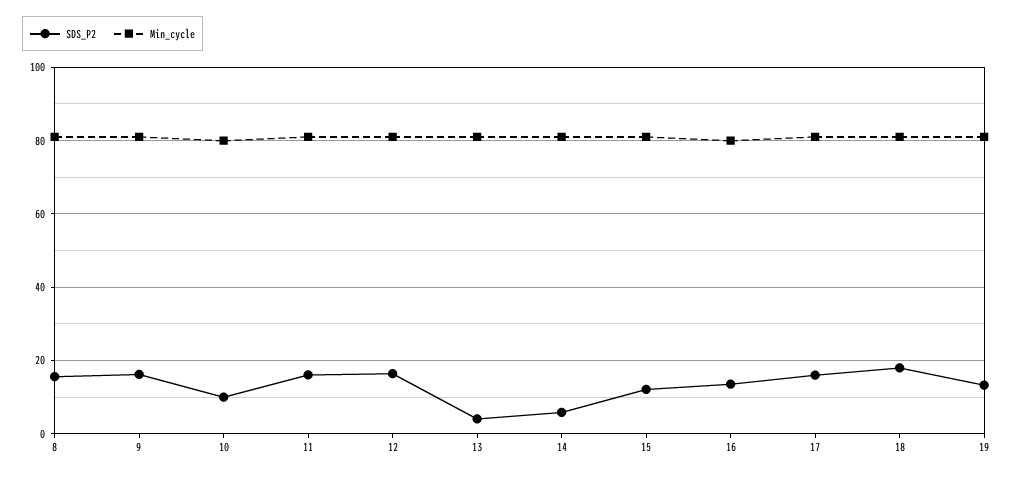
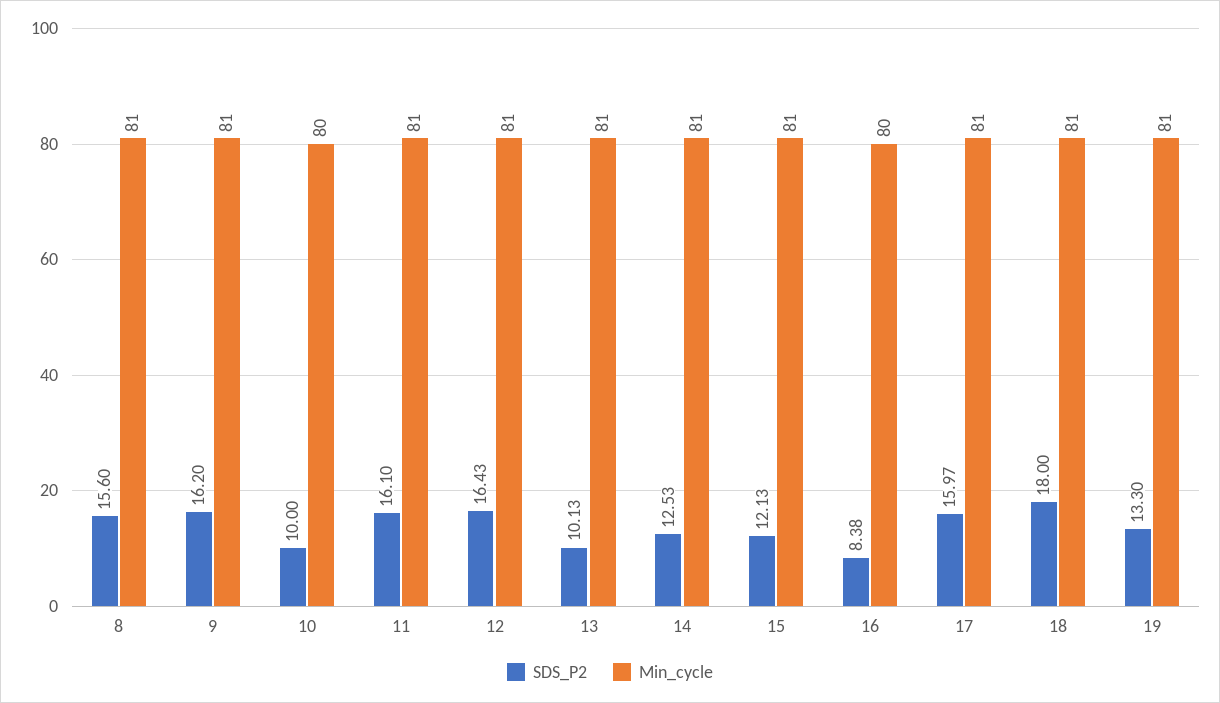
SDS_P2, 13: 4 -> 10.13
SDS_P2, 14: 6 -> 12.53
SDS_P2, 16: 14 -> 8.38

